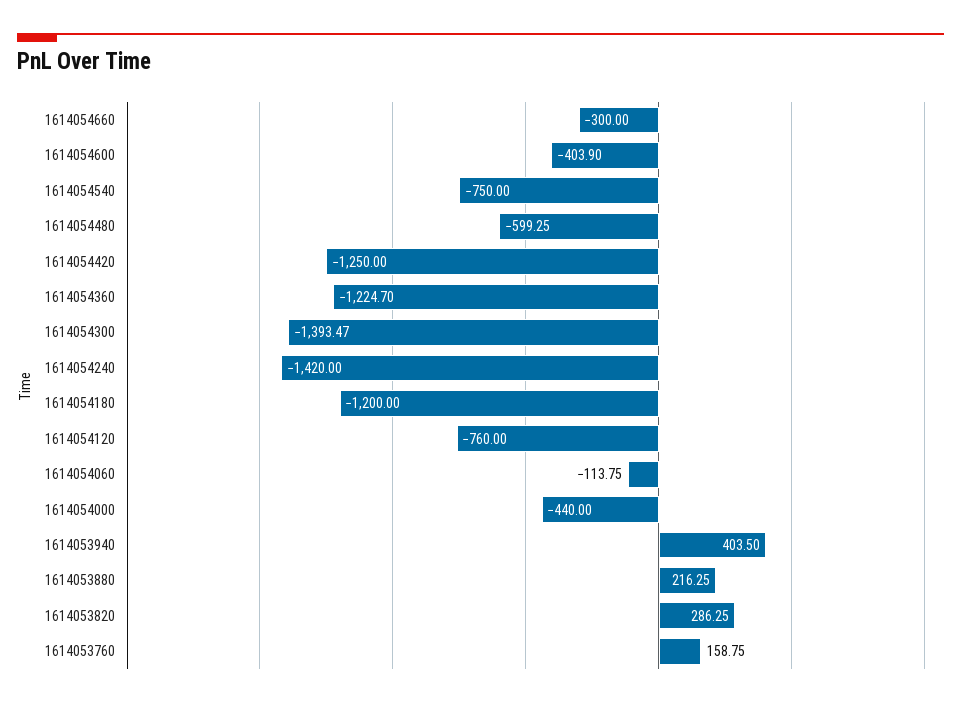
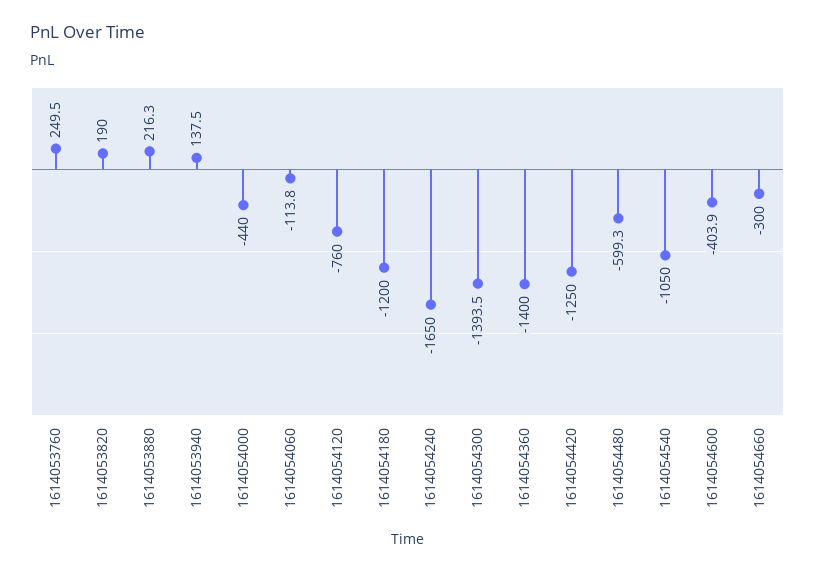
1614054540: -750 -> -1050
1614054360: -1224.7 -> -1400
1614054240: -1420 -> -1650
1614053940: 403.5 -> 137.5
1614053820: 286.25 -> 190
1614053760: 158.75 -> 249.5

